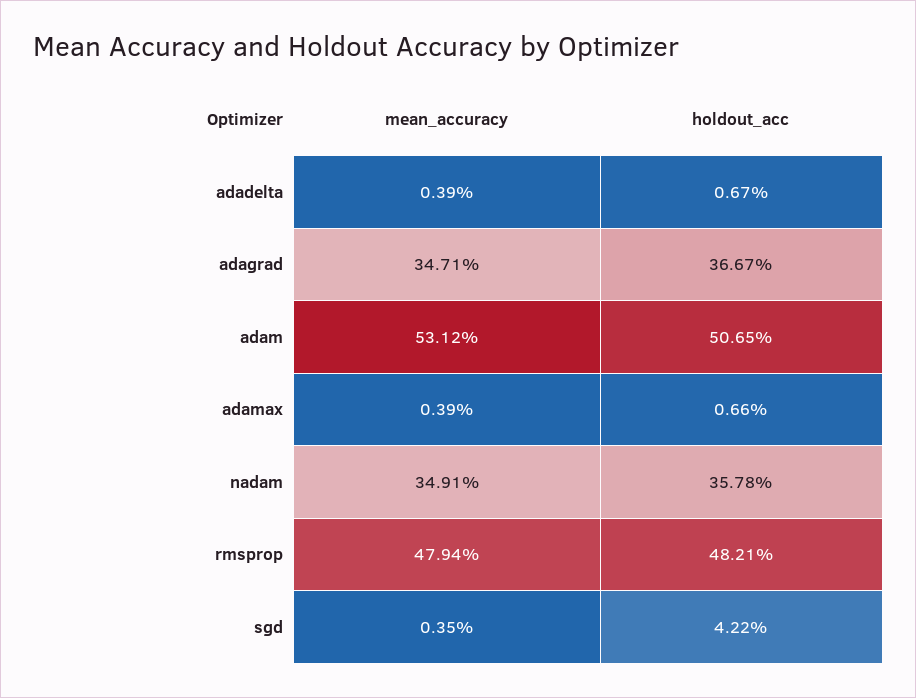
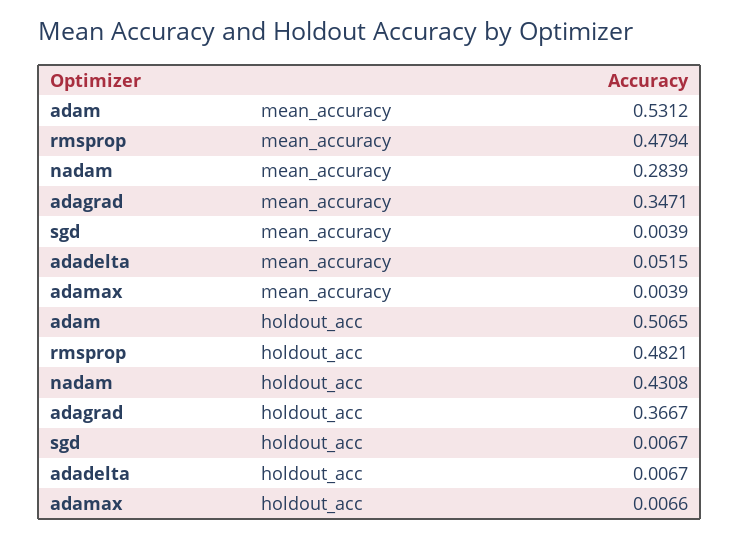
mean_accuracy, adadelta: 0.0039 -> 0.0515
mean_accuracy, nadam: 0.3491 -> 0.2839
holdout_acc, nadam: 0.3578 -> 0.4308
mean_accuracy, sgd: 0.0035 -> 0.0039
holdout_acc, sgd: 0.0422 -> 0.0067

